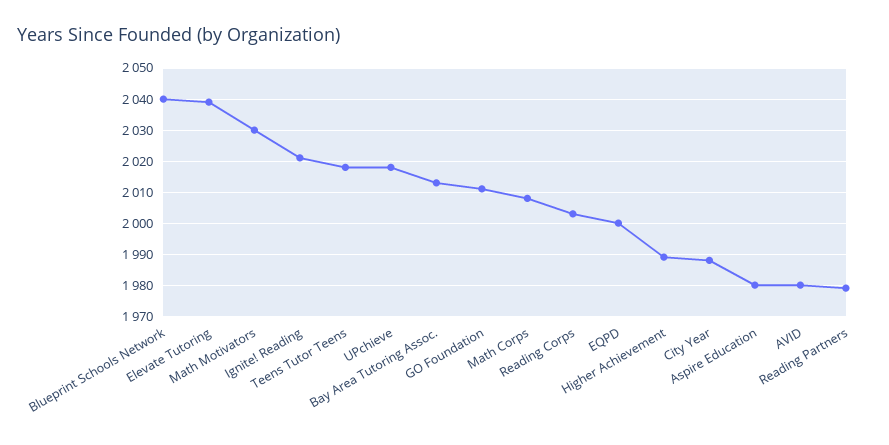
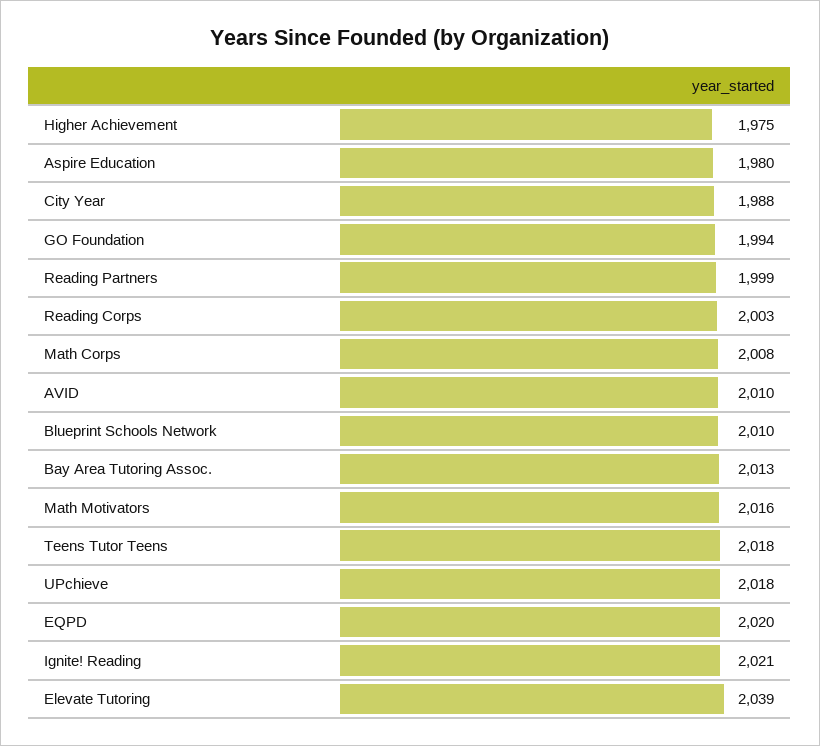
Blueprint Schools Network: 2040 -> 2010
Math Motivators: 2030 -> 2016
GO Foundation: 2010 -> 1994
EQPD: 2000 -> 2020
Higher Achievement: 1990 -> 1975
AVID: 1980 -> 2010
Reading Partners: 1980 -> 1999

